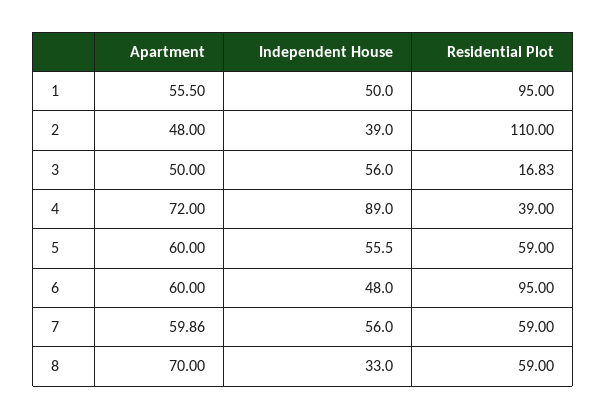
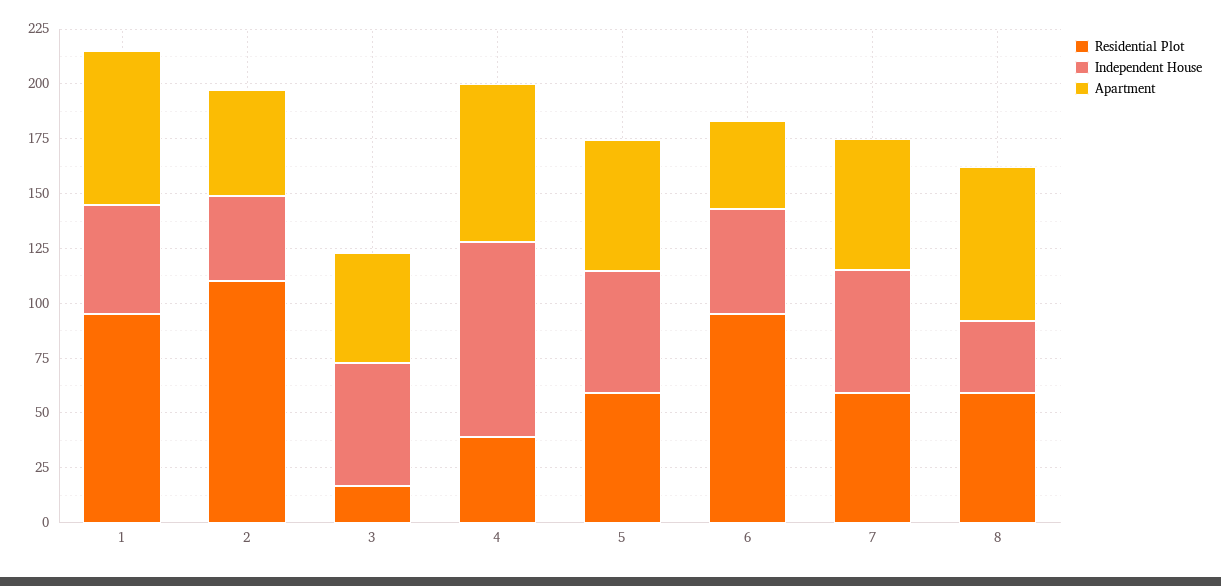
Apartment, 1: 55.5 -> 70
Apartment, 6: 60 -> 40

